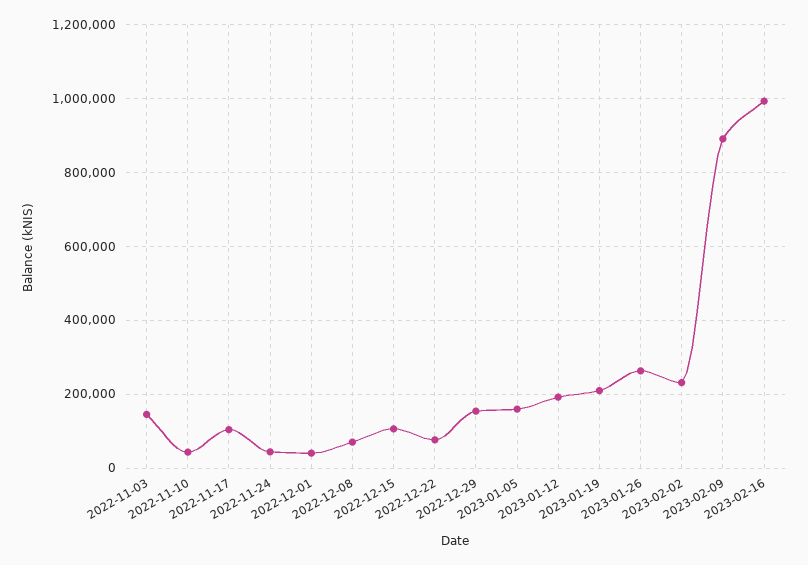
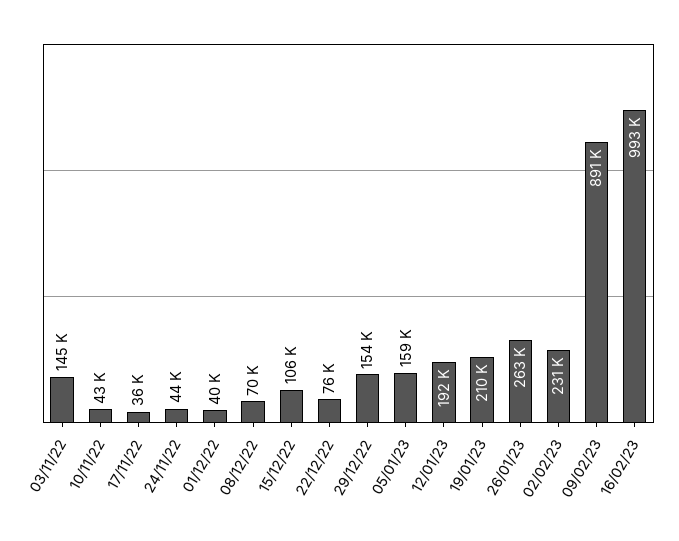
2022-11-17: 100000 -> 36000

